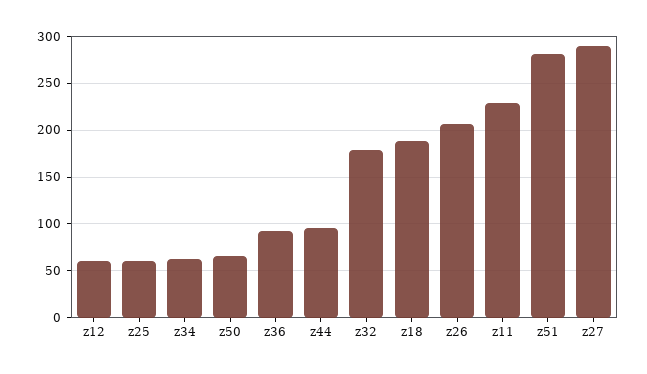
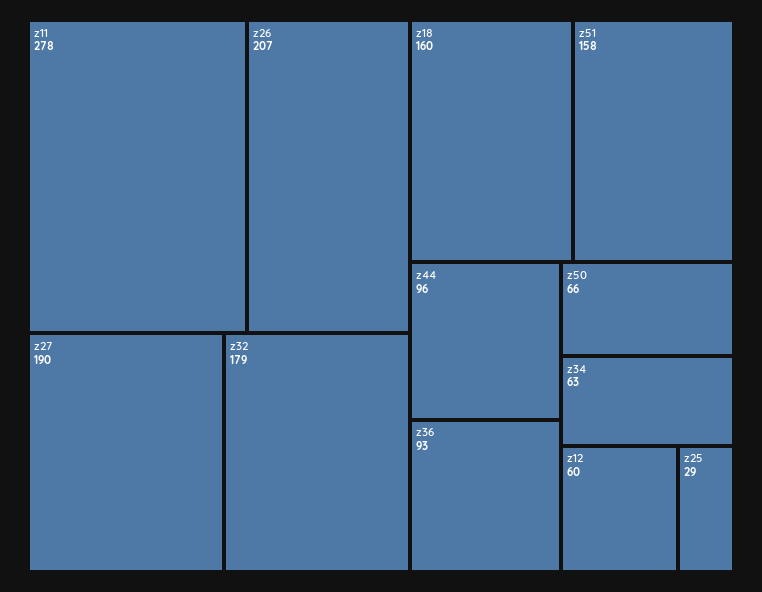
z25: 60 -> 29
z18: 190 -> 160
z11: 230 -> 278
z51: 280 -> 158
z27: 290 -> 190

